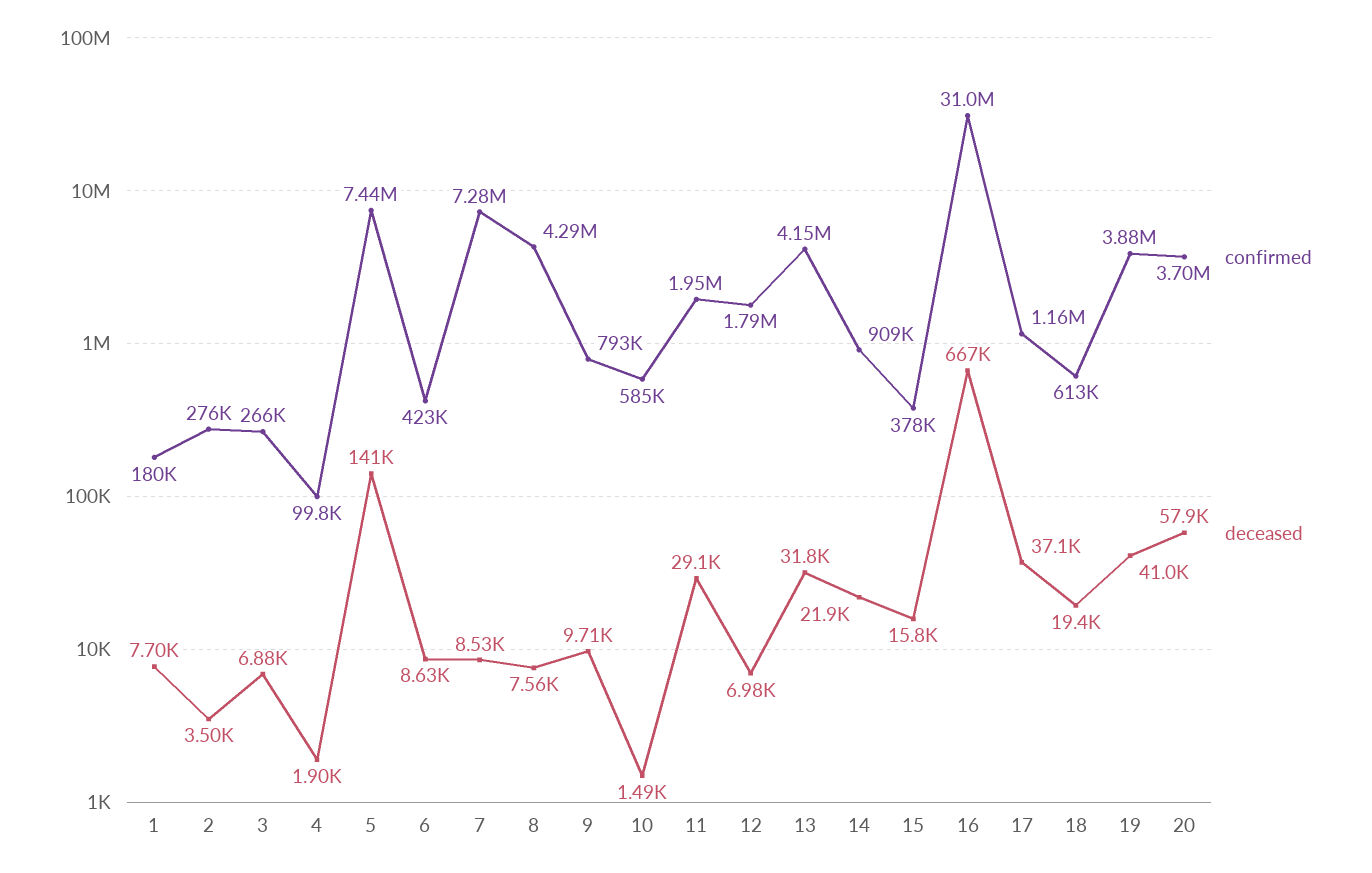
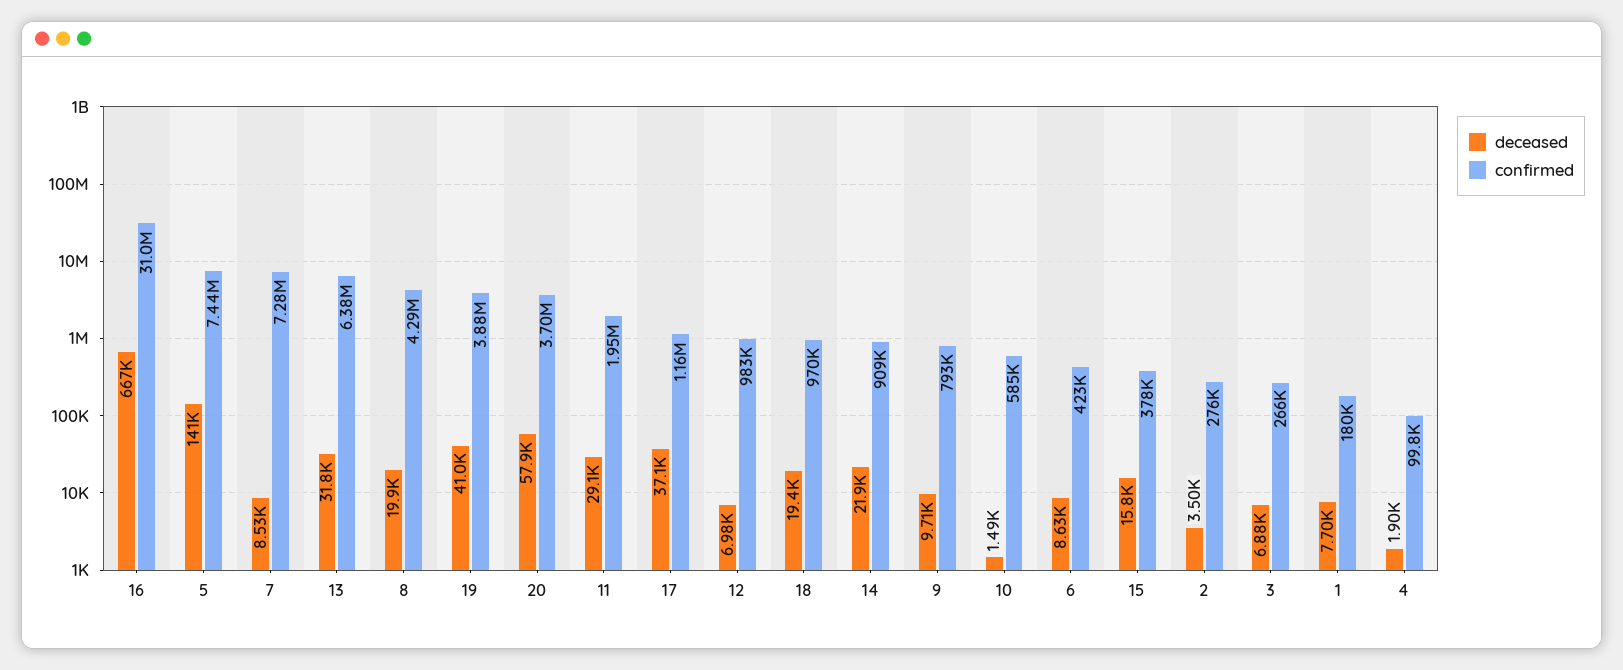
deceased, 8: 7560 -> 19900
confirmed, 12: 1790000 -> 983000
confirmed, 13: 4150000 -> 6380000
confirmed, 18: 613000 -> 970000

